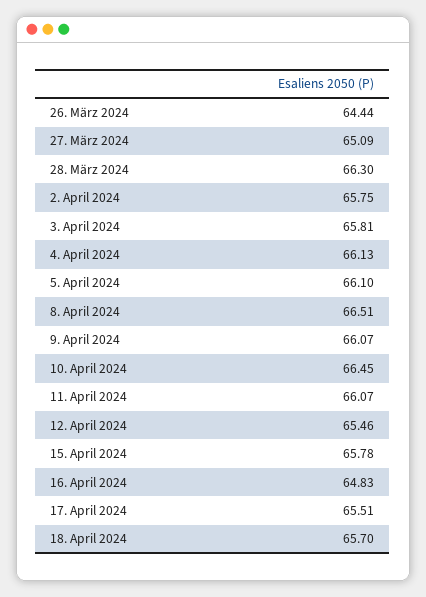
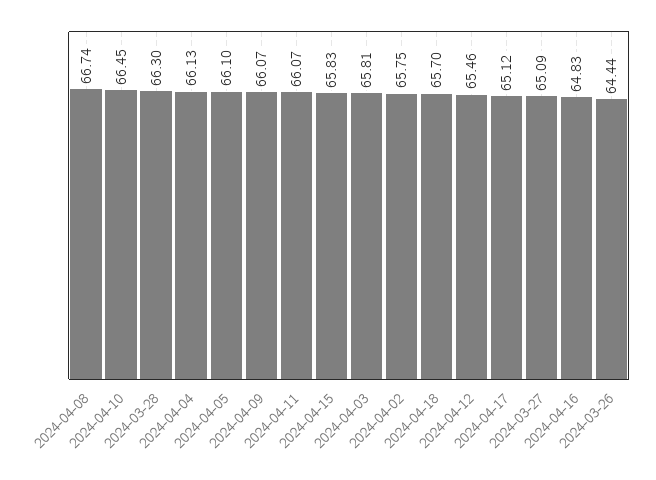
8. April 2024: 66.51 -> 66.74
15. April 2024: 65.78 -> 65.83
17. April 2024: 65.51 -> 65.12

